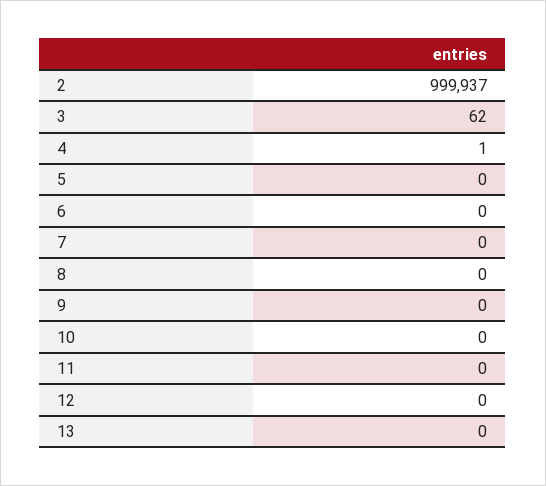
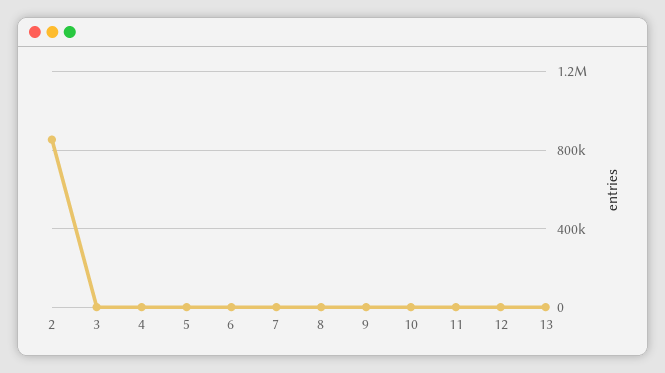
2: 999937 -> 850000

